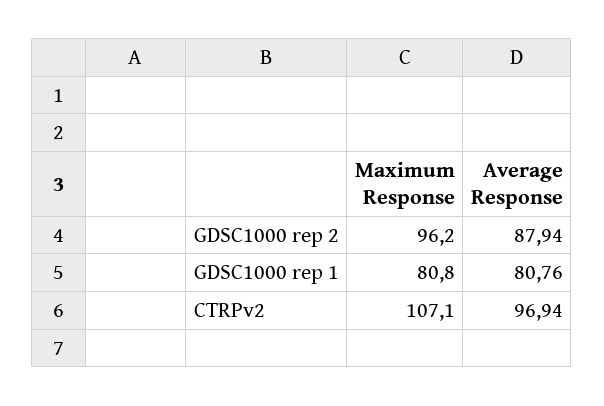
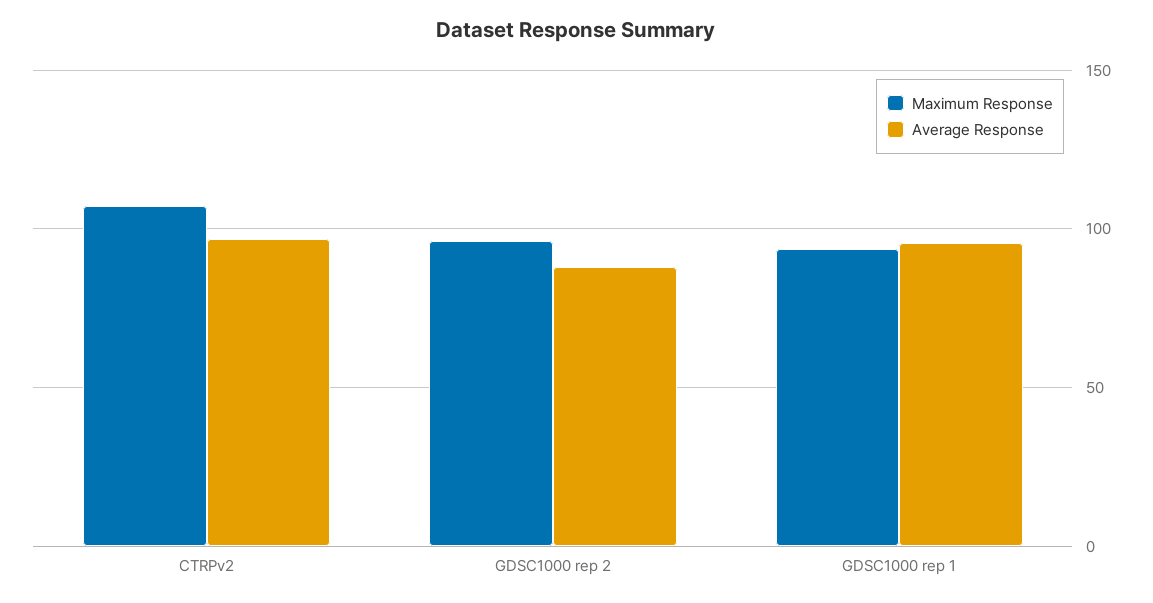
Maximum Response, GDSC1000 rep 1: 80.8 -> 95
Average Response, GDSC1000 rep 1: 80.76 -> 95

